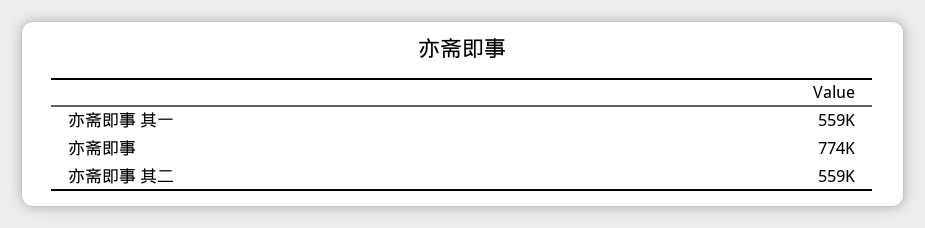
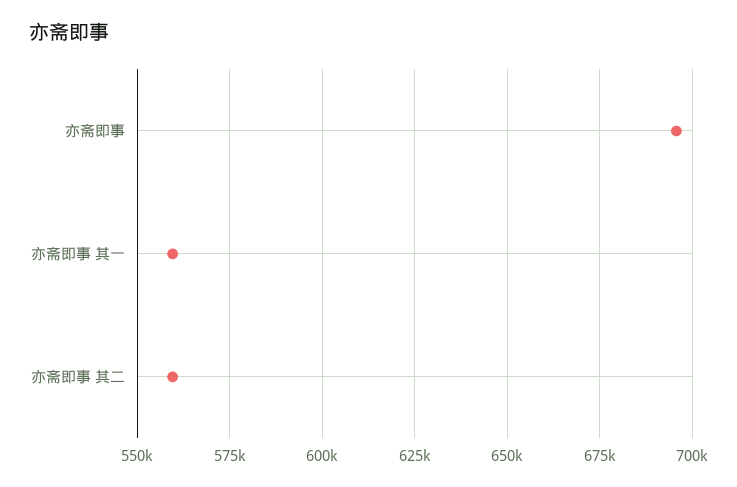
亦斋即事: 774000 -> 695000

